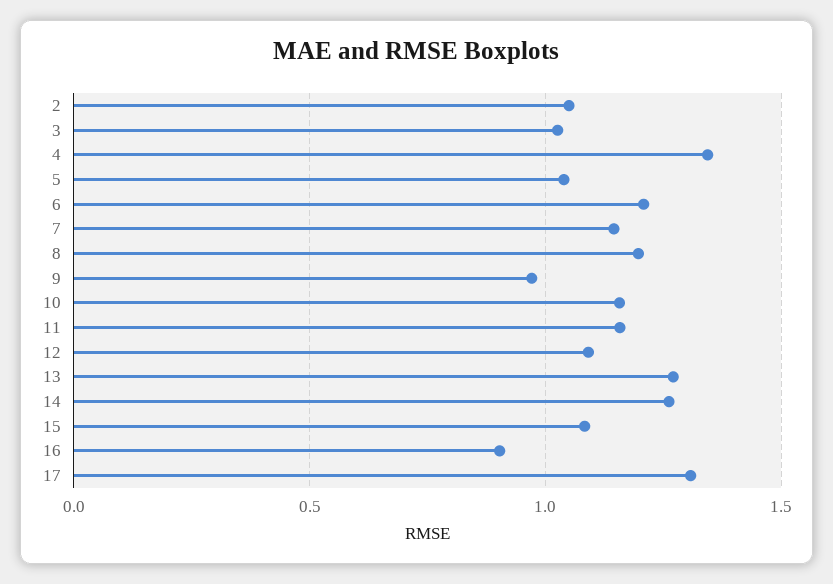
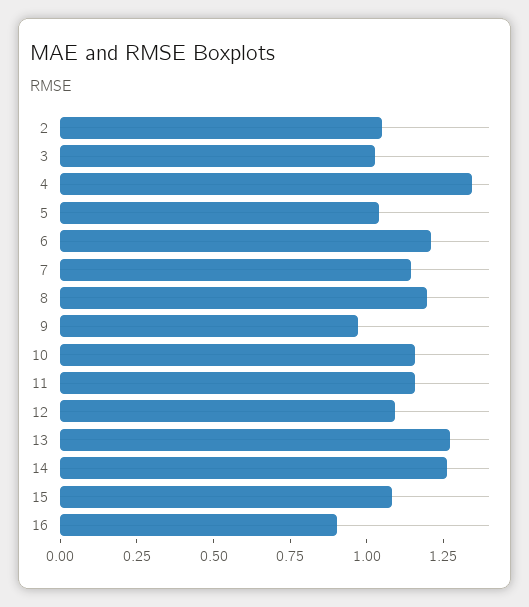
17: 1.3 -> none

